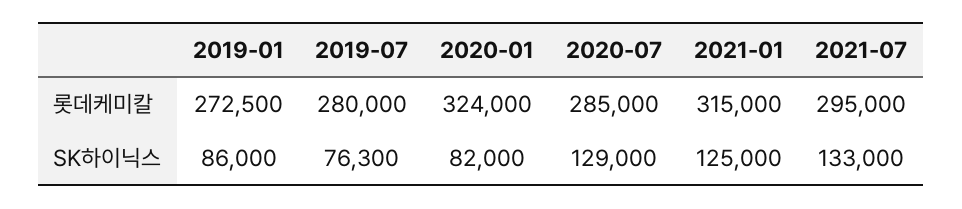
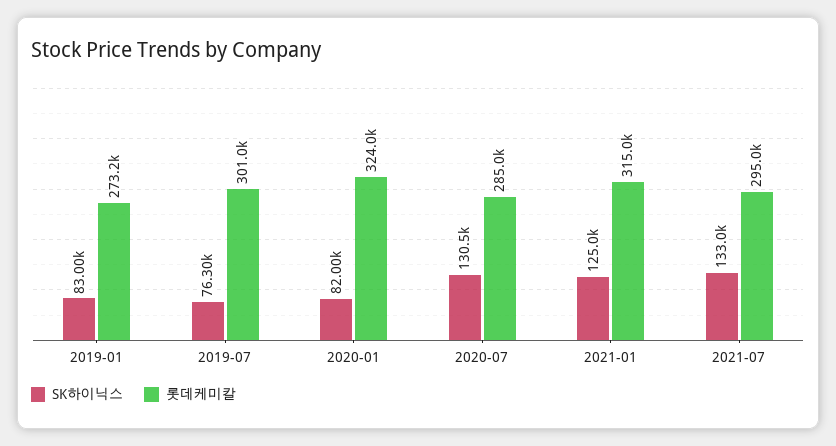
롯데케미칼, 2019-01: 272500 -> 273200
롯데케미칼, 2019-07: 280000 -> 301000
SK하이닉스, 2019-01: 86000 -> 83000
SK하이닉스, 2020-07: 129000 -> 130500

